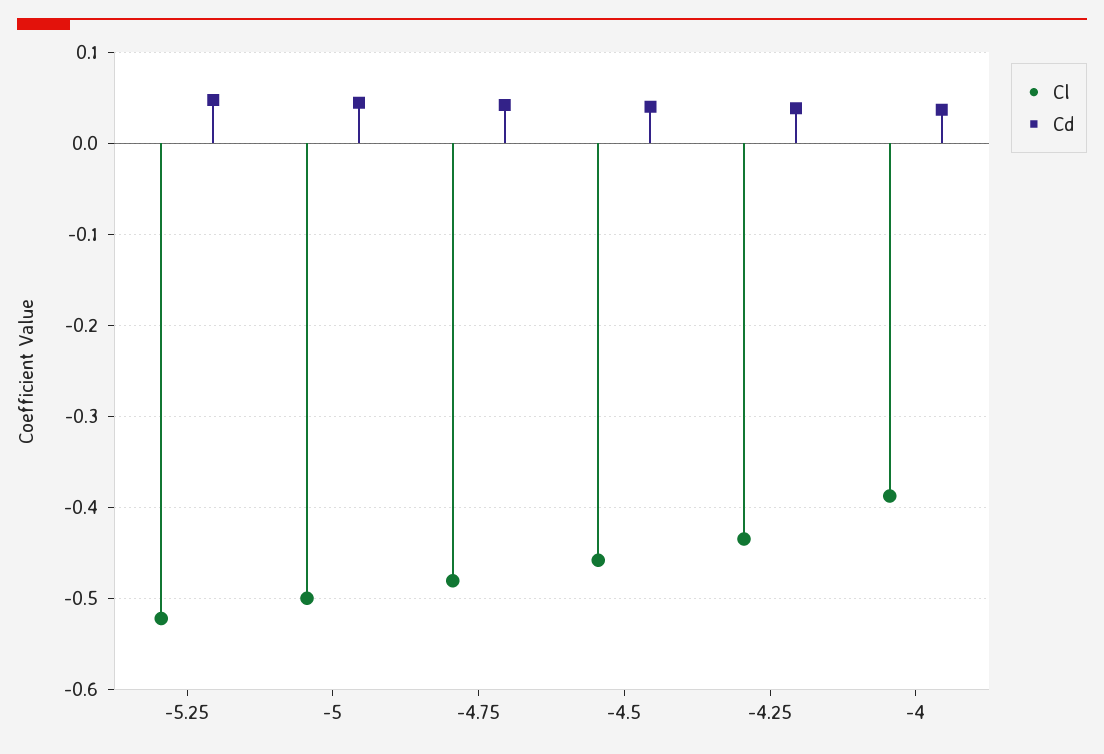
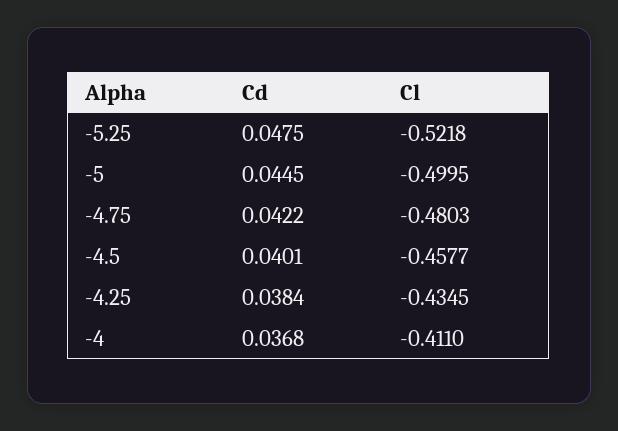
Cl, -4: -0.39 -> -0.411

